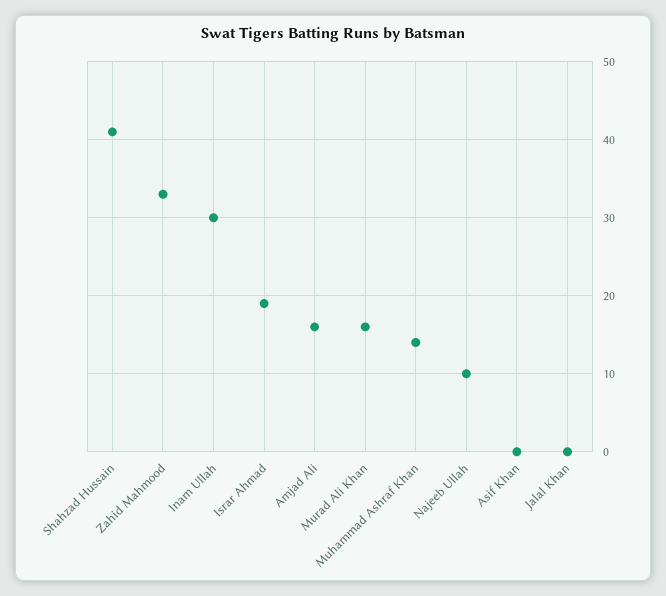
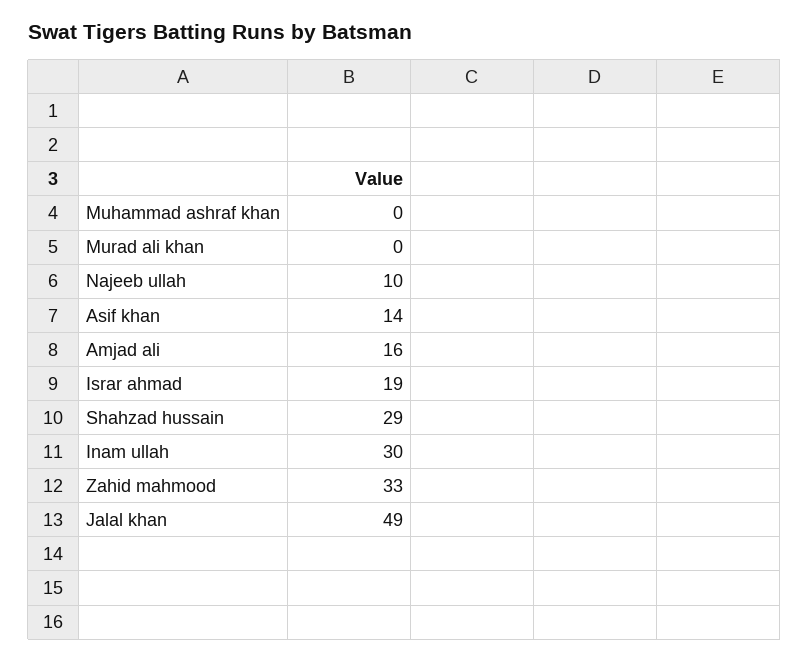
Shahzad Hussain: 41 -> 29
Murad Ali Khan: 16 -> 0
Muhammad Ashraf Khan: 14 -> 0
Asif Khan: 0 -> 14
Jalal Khan: 0 -> 49

